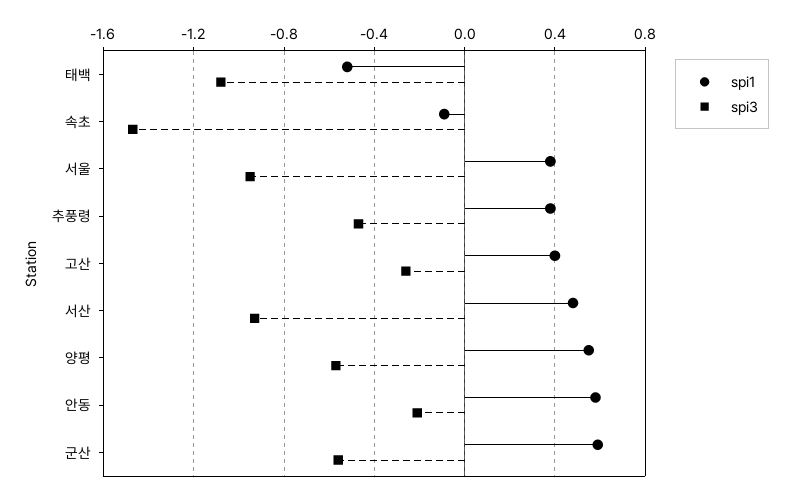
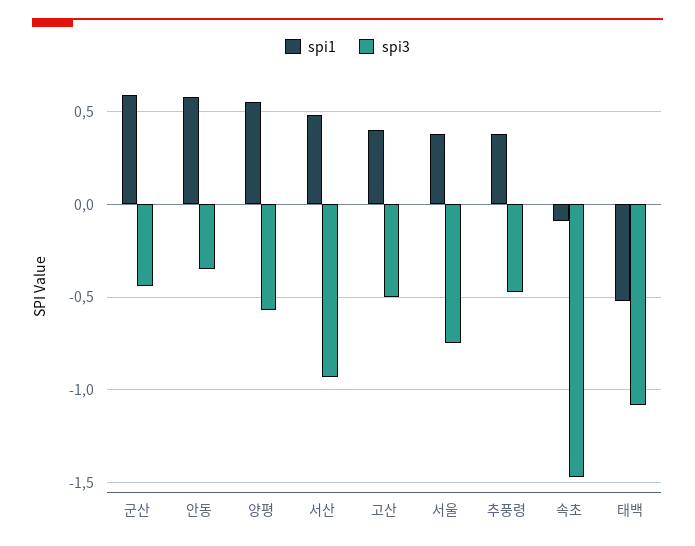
spi3, 서울: -0.95 -> -0.75
spi3, 고산: -0.25 -> -0.5
spi3, 안동: -0.2 -> -0.35
spi3, 군산: -0.55 -> -0.45

